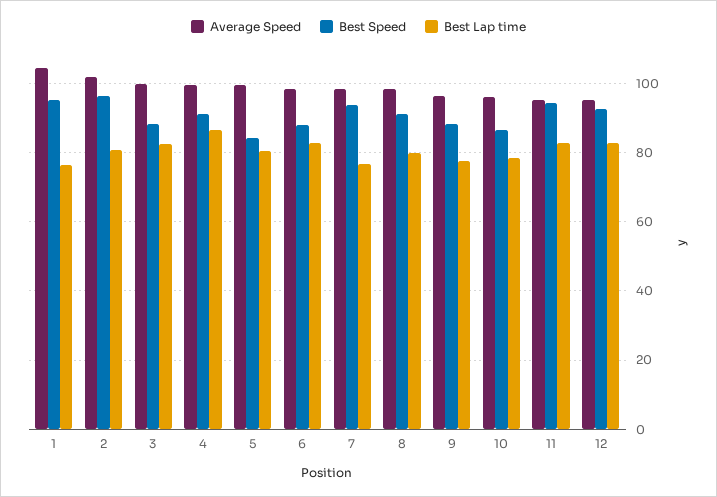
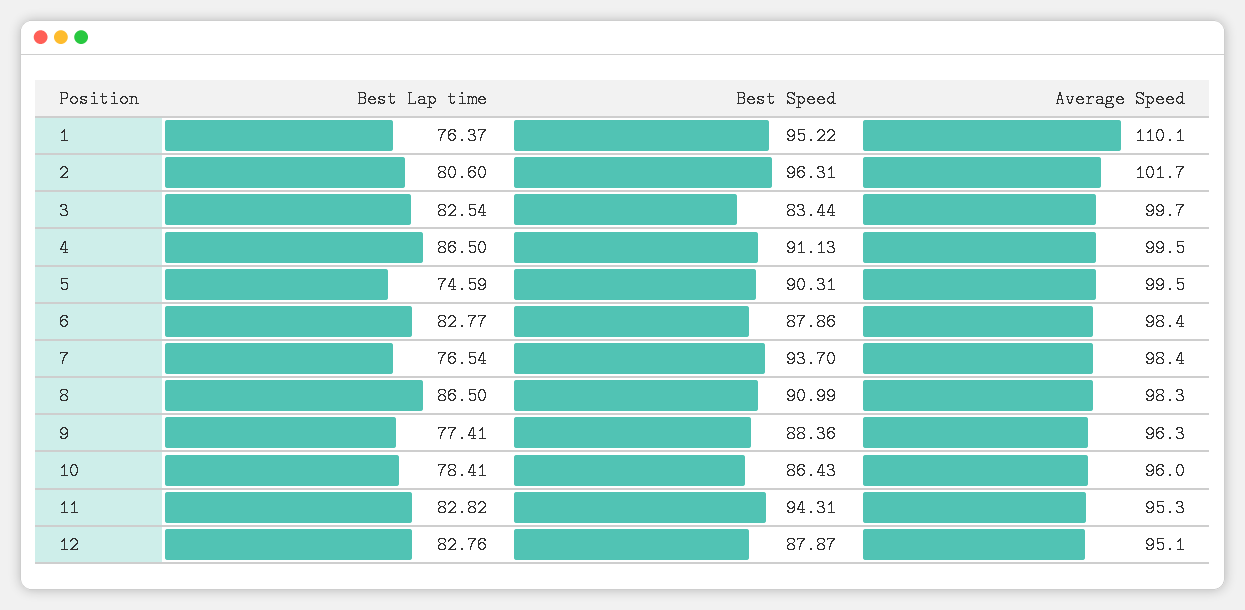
Average Speed, 1: 104 -> 110.1
Best Speed, 3: 88 -> 83.44
Best Speed, 5: 84 -> 90.31
Best Lap time, 5: 80 -> 74.59
Best Lap time, 8: 80 -> 86.5
Best Speed, 12: 92 -> 87.87

